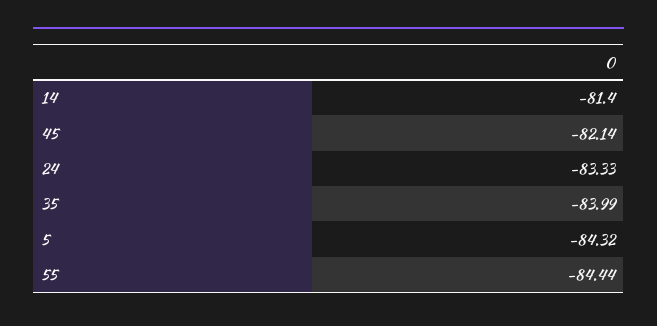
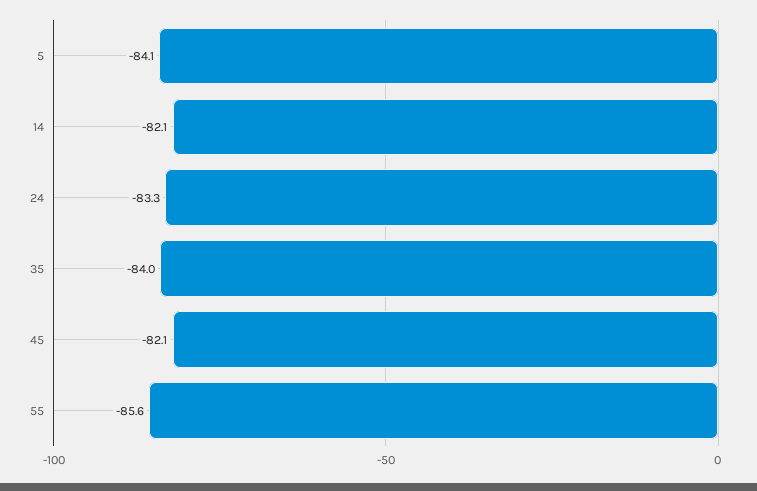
14: -81.4 -> -82.1
5: -84.32 -> -84.1
55: -84.44 -> -85.6

